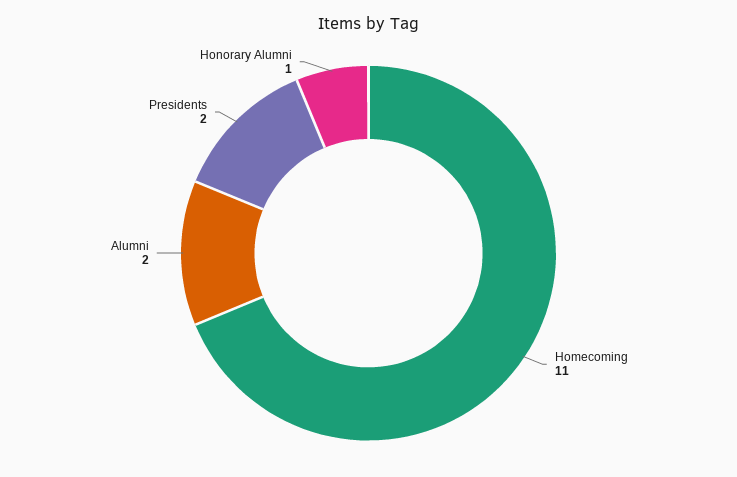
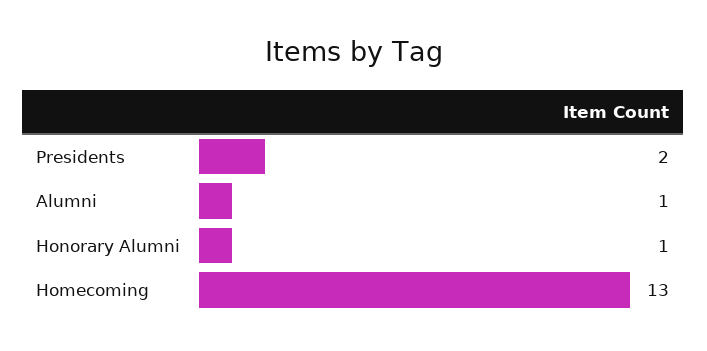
Homecoming: 11 -> 13
Alumni: 2 -> 1

